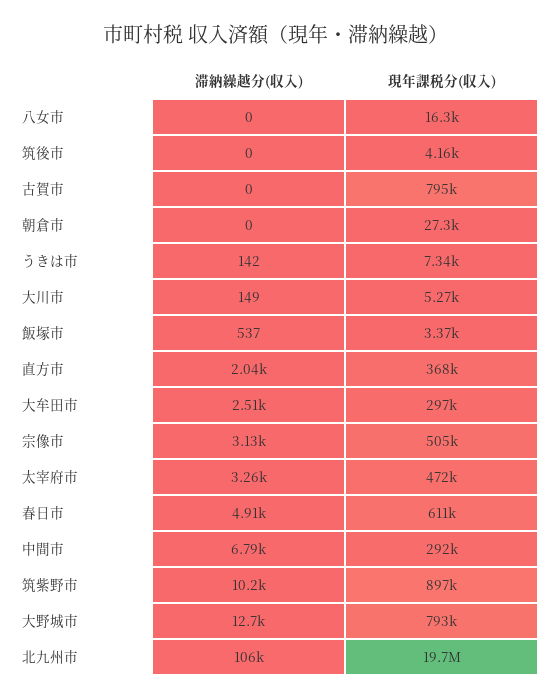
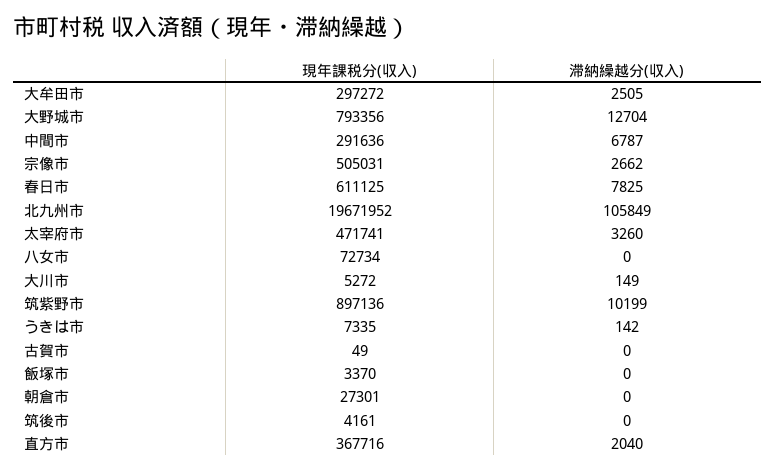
現年課税分(収入), 八女市: 16300 -> 72734
現年課税分(収入), 古賀市: 795000 -> 49
滞納繰越分(収入), 飯塚市: 537 -> 0
滞納繰越分(収入), 宗像市: 3130 -> 2662
滞納繰越分(収入), 春日市: 4910 -> 7825

